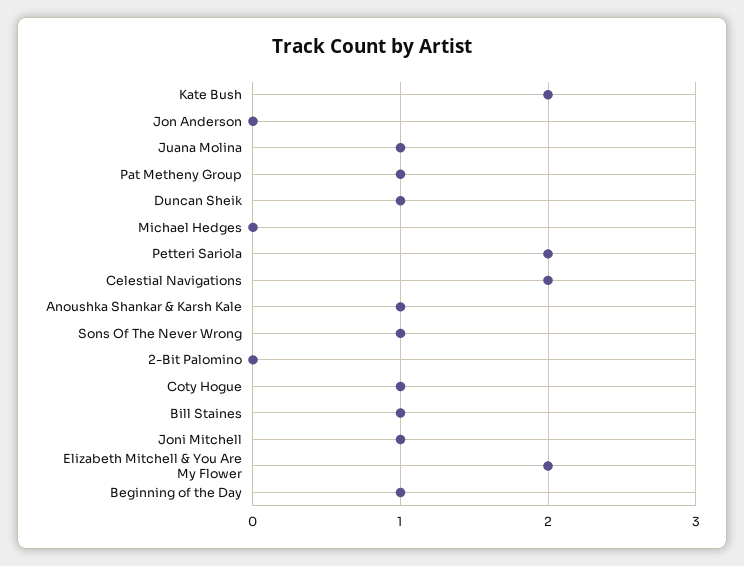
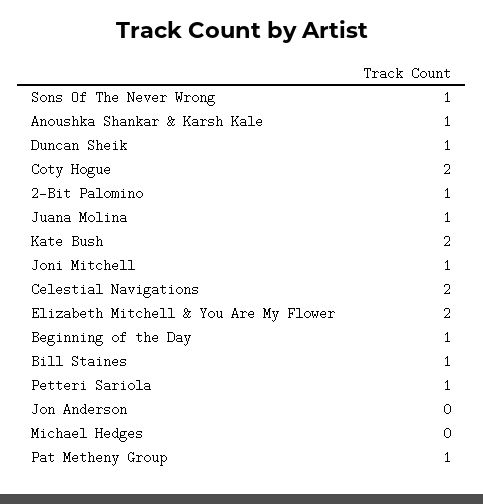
Petteri Sariola: 2 -> 1
2-Bit Palomino: 0 -> 1
Coty Hogue: 1 -> 2

